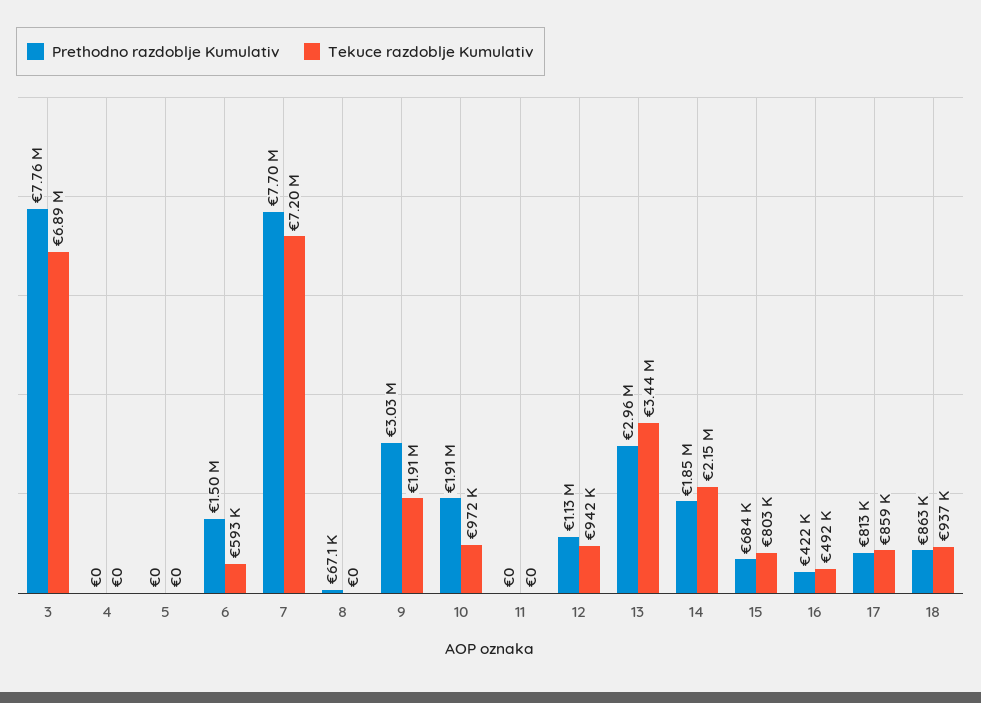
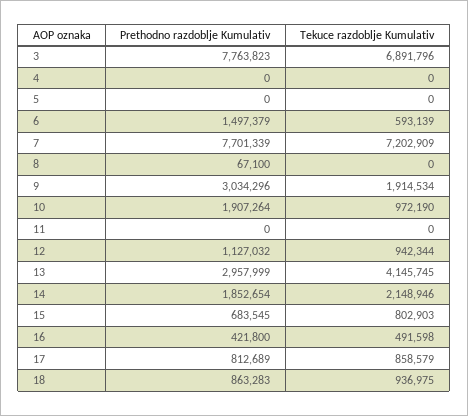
Tekuce razdoblje Kumulativ, 13: 3440000 -> 4145745

